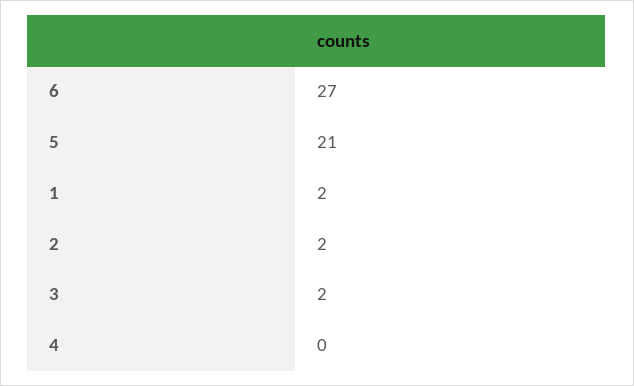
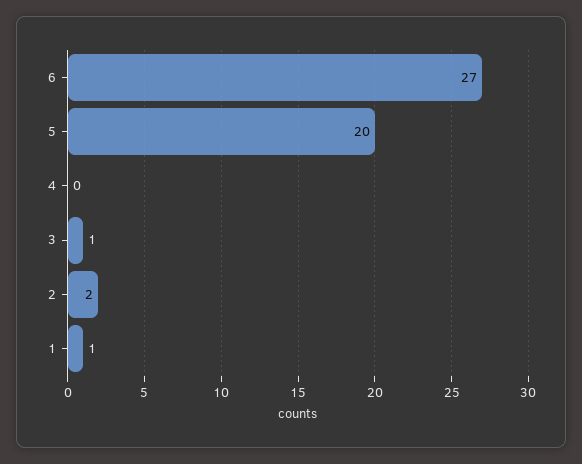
5: 21 -> 20
1: 2 -> 1
3: 2 -> 1

